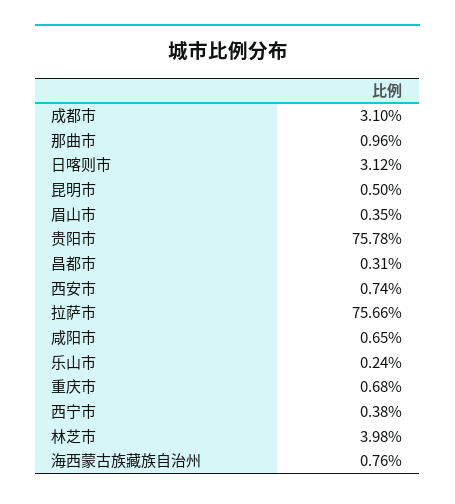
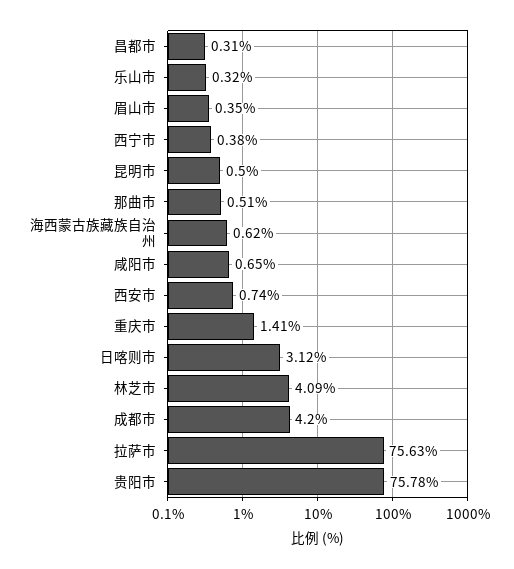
成都市: 3.1 -> 4.2
那曲市: 0.96 -> 0.51
拉萨市: 75.66 -> 75.63
乐山市: 0.24 -> 0.32
重庆市: 0.68 -> 1.41
林芝市: 3.98 -> 4.09
海西蒙古族藏族自治州: 0.76 -> 0.62

